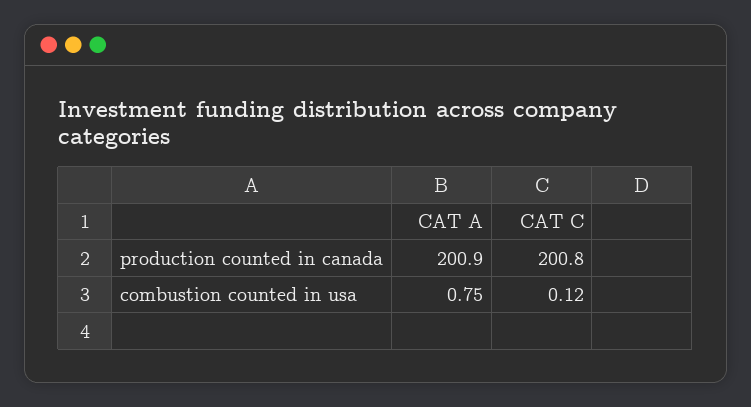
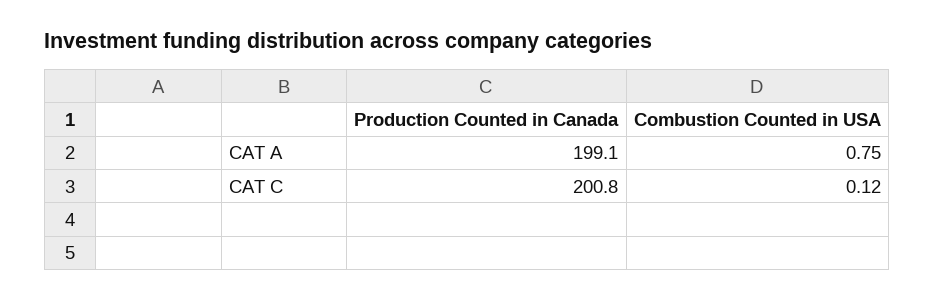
CAT A, production counted in canada: 200.9 -> 199.1

